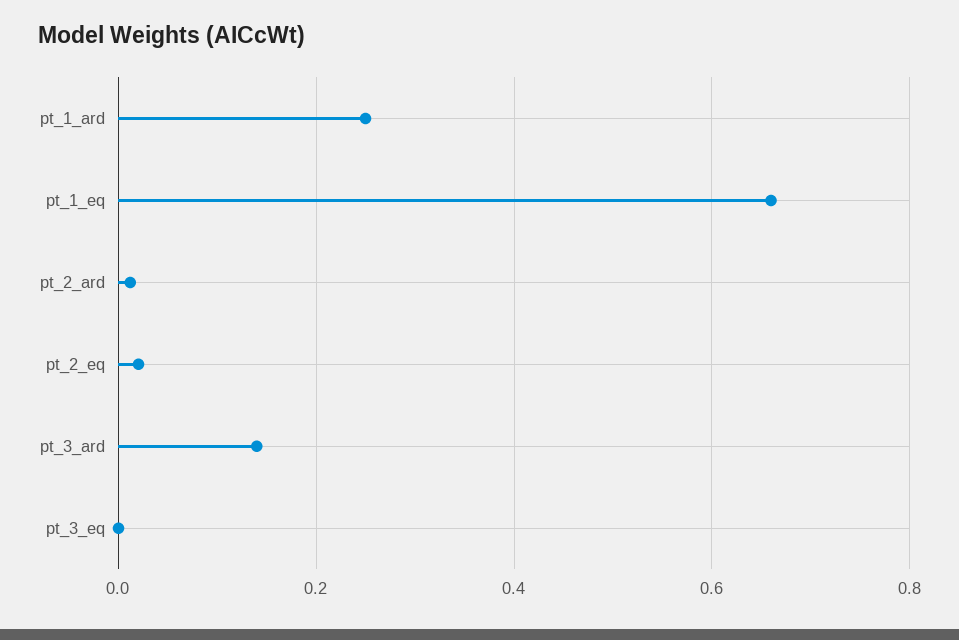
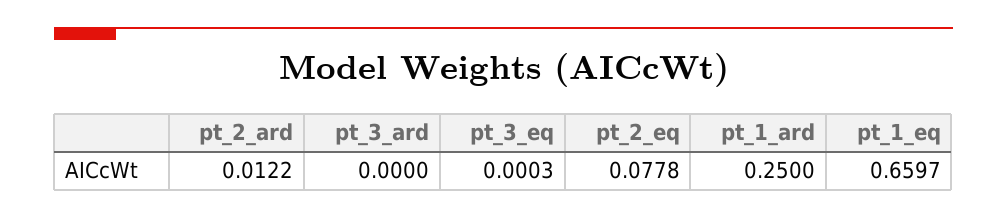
pt_2_eq: 0.02 -> 0.0778
pt_3_ard: 0.14 -> 0

